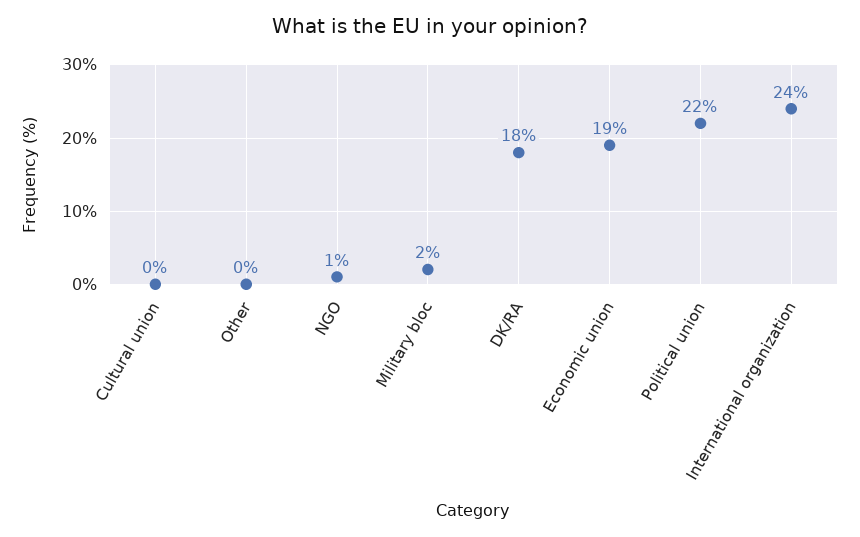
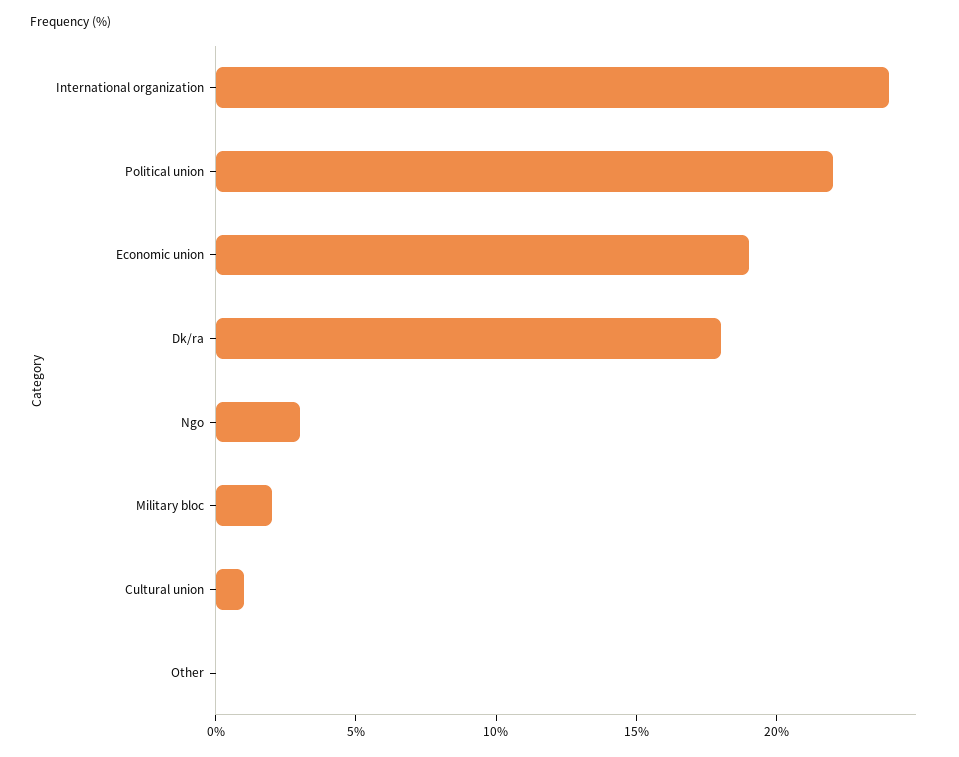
Cultural union: 0 -> 1
NGO: 1 -> 3

